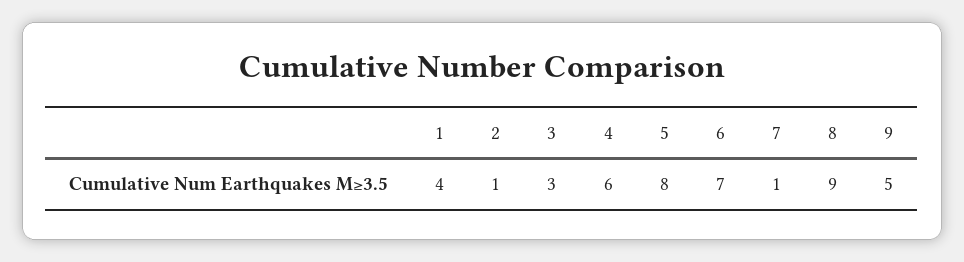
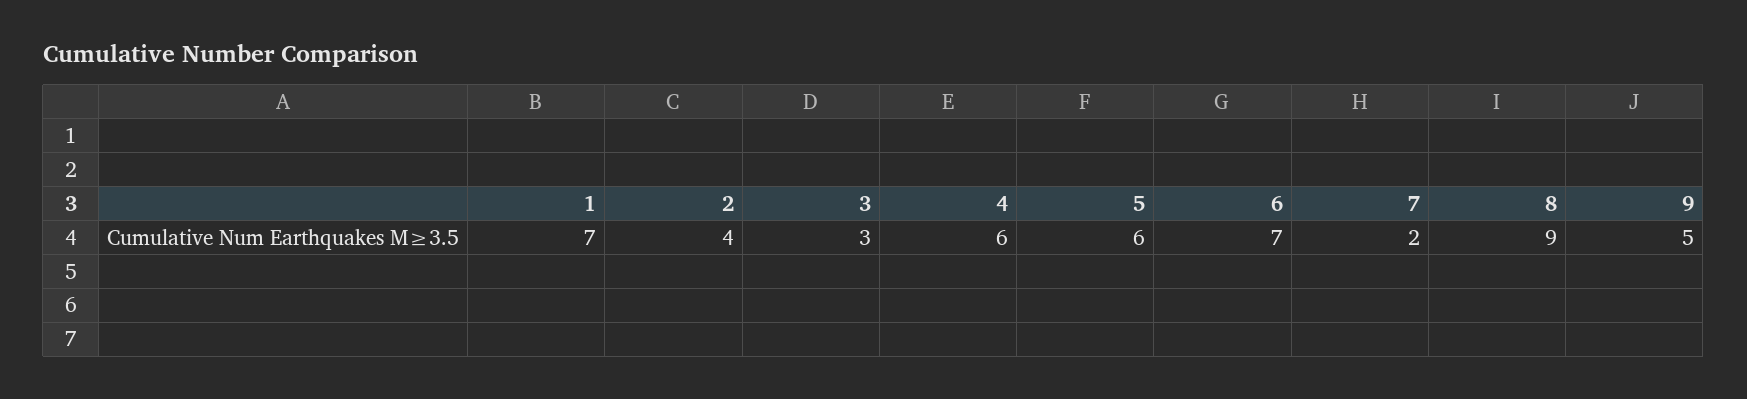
1: 4 -> 7
2: 1 -> 4
5: 8 -> 6
7: 1 -> 2

